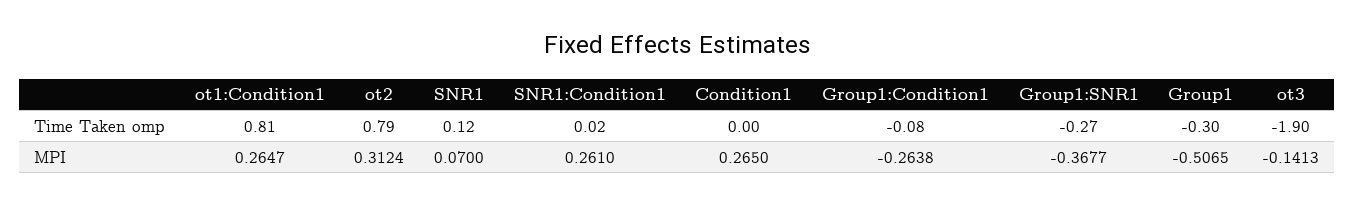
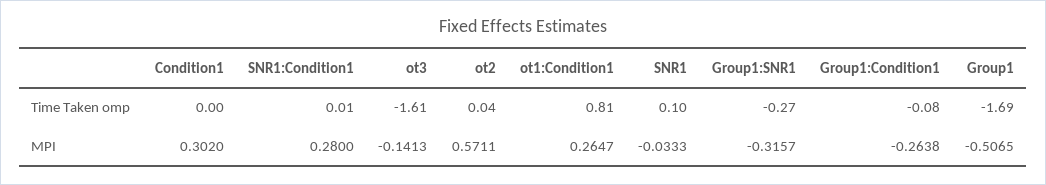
ot2, Time Taken omp: 0.79 -> 0.04
SNR1, Time Taken omp: 0.12 -> 0.1
SNR1:Condition1, Time Taken omp: 0.02 -> 0.01
Group1, Time Taken omp: -0.3 -> -1.69
ot3, Time Taken omp: -1.9 -> -1.61
ot2, MPI: 0.3124 -> 0.5711
SNR1, MPI: 0.07 -> -0.0333
SNR1:Condition1, MPI: 0.261 -> 0.28
Condition1, MPI: 0.265 -> 0.302
Group1:SNR1, MPI: -0.3677 -> -0.3157

